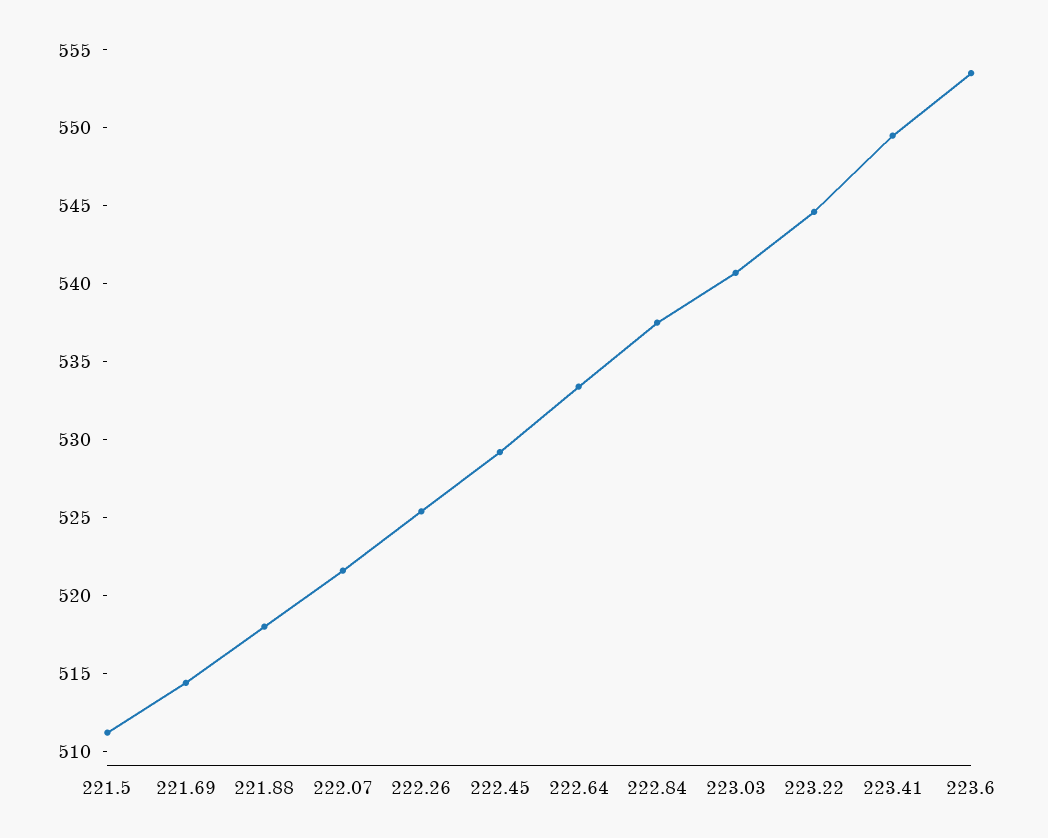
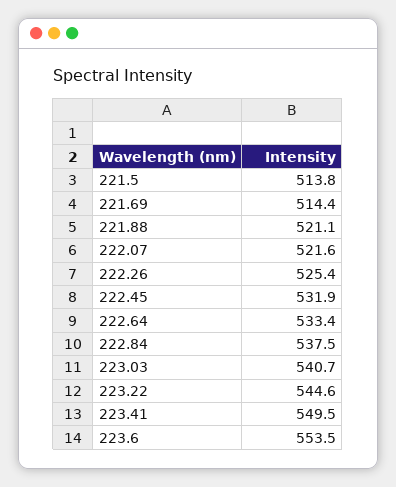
221.5: 511 -> 513.8
221.88: 518 -> 521.1
222.45: 529 -> 531.9

